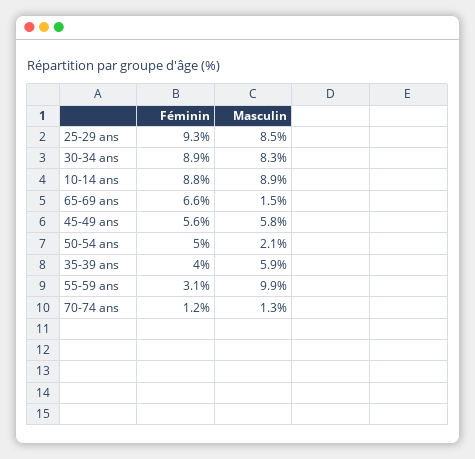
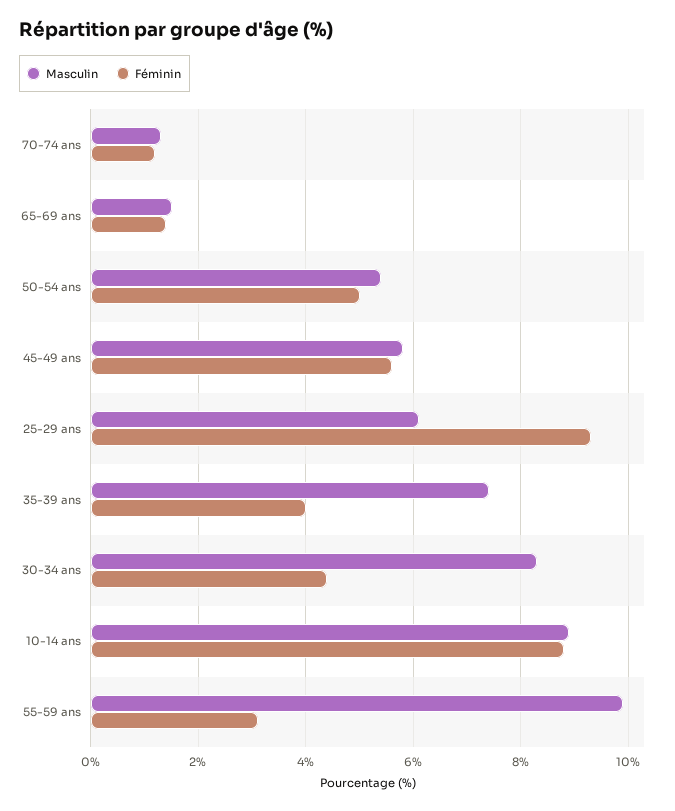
Masculin, 25-29 ans: 8.5 -> 6
Féminin, 30-34 ans: 8.9 -> 4.5
Féminin, 65-69 ans: 6.6 -> 1.5
Masculin, 50-54 ans: 2.1 -> 5.5
Masculin, 35-39 ans: 5.9 -> 7.5

